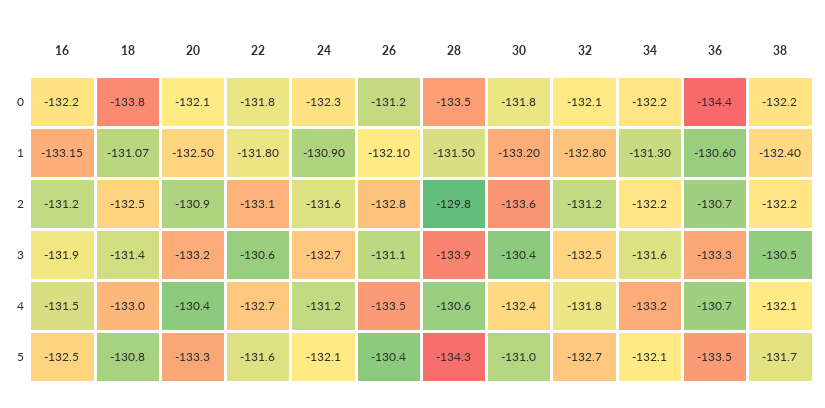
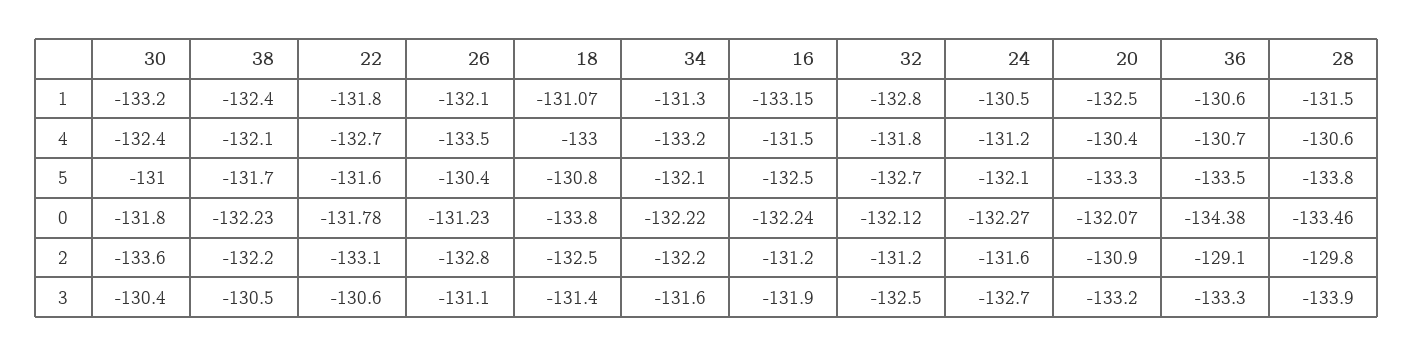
24, 1: -130.9 -> -130.5
36, 2: -130.7 -> -129.1
28, 5: -134.3 -> -133.8

